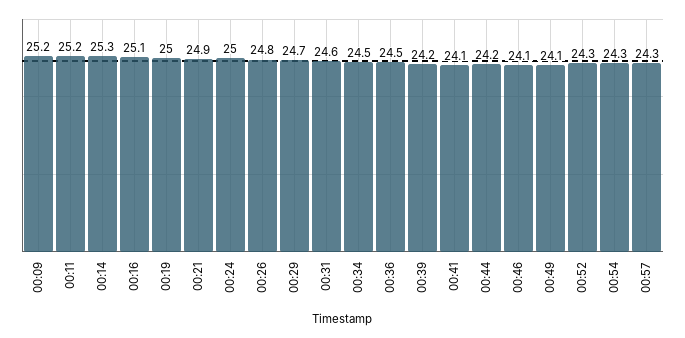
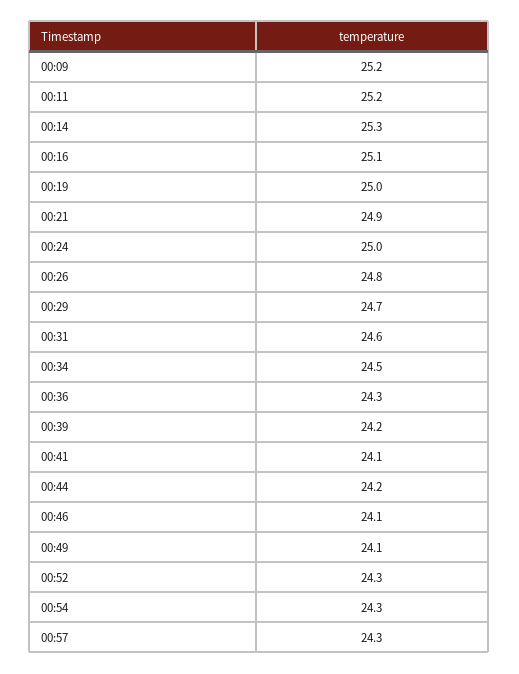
00:36: 24.5 -> 24.3

